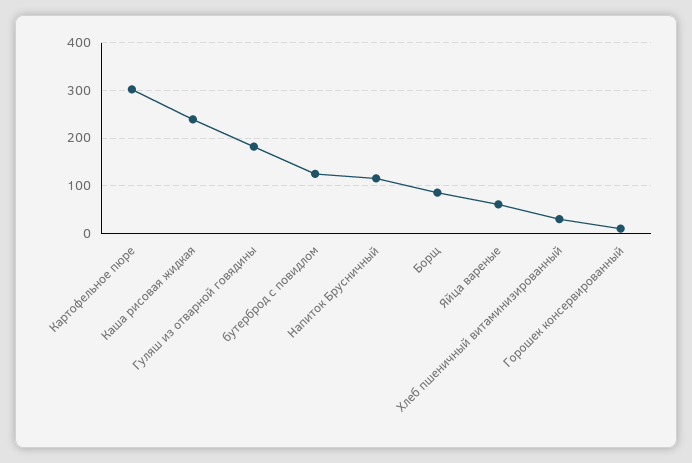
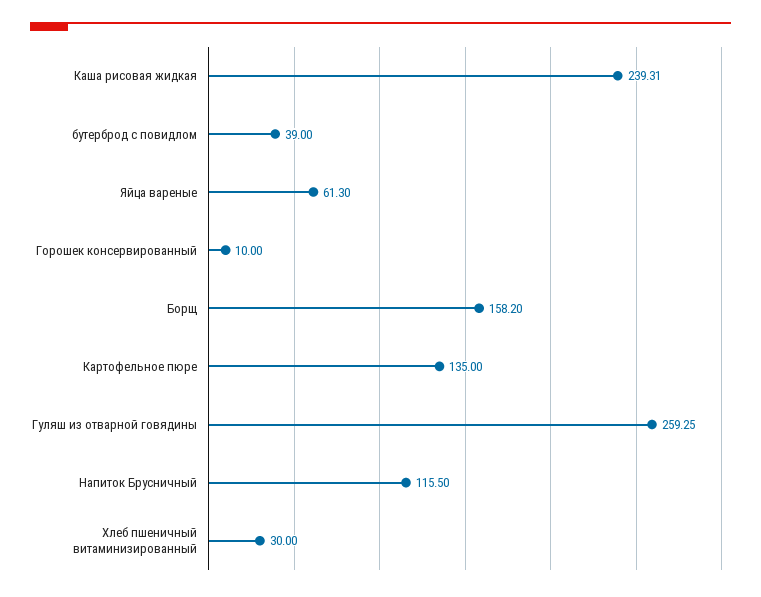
Картофельное пюре: 300 -> 135
Гуляш из отварной говядины: 180 -> 259.25
бутерброд с повидлом: 120 -> 39
Борщ: 80 -> 158.2

